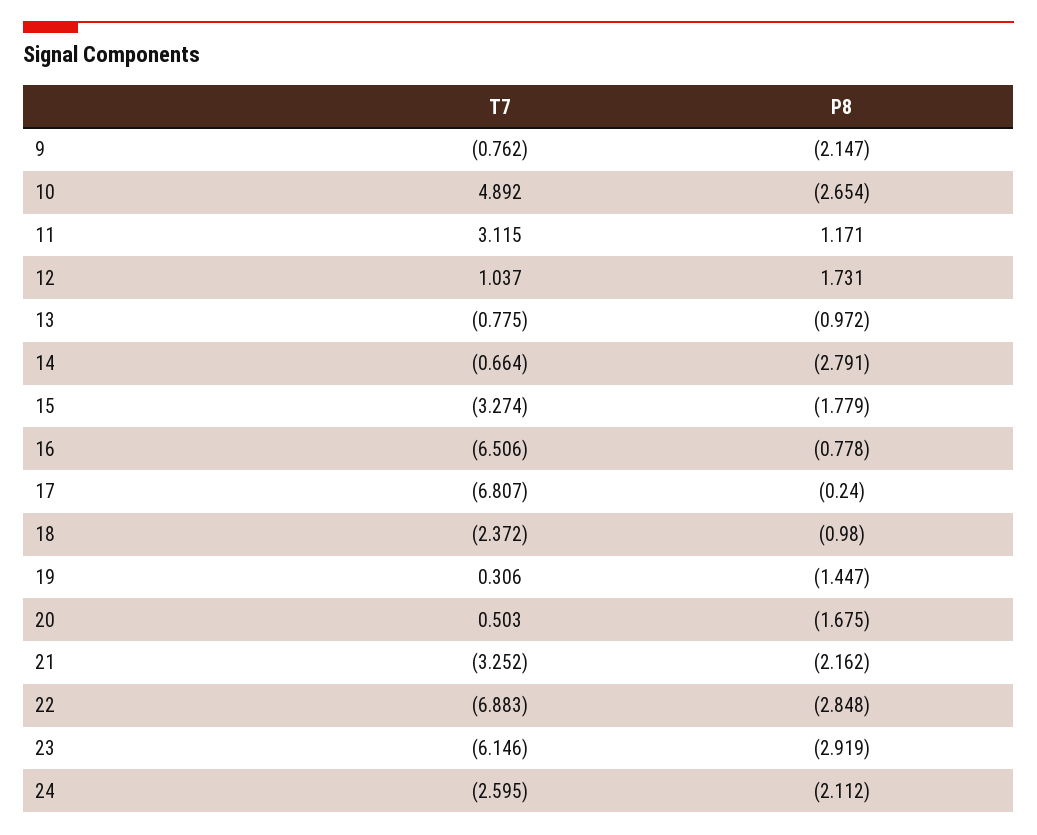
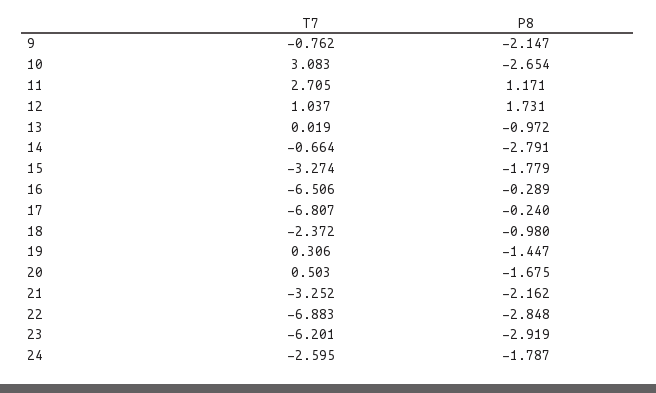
T7, 10: 4.892 -> 3.083
T7, 11: 3.115 -> 2.705
T7, 13: -0.775 -> 0.019
P8, 16: -0.778 -> -0.289
T7, 23: -6.146 -> -6.201
P8, 24: -2.112 -> -1.787

